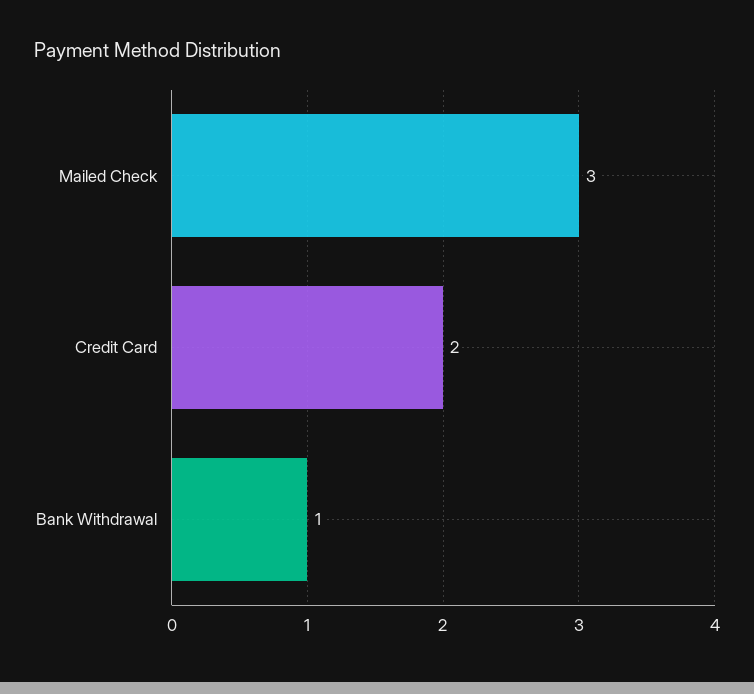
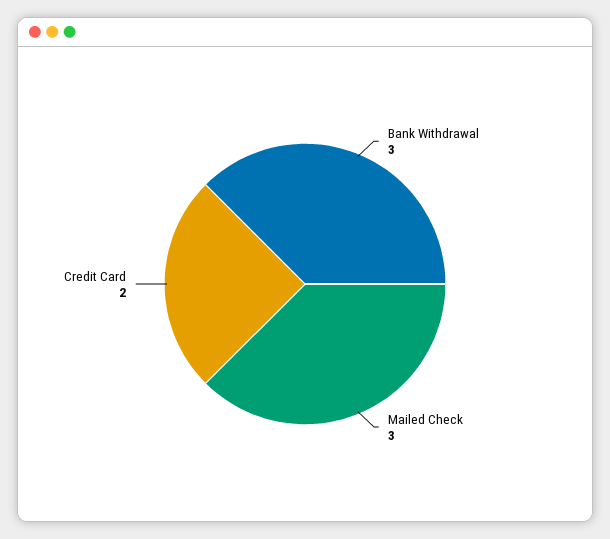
Bank Withdrawal: 1 -> 3

